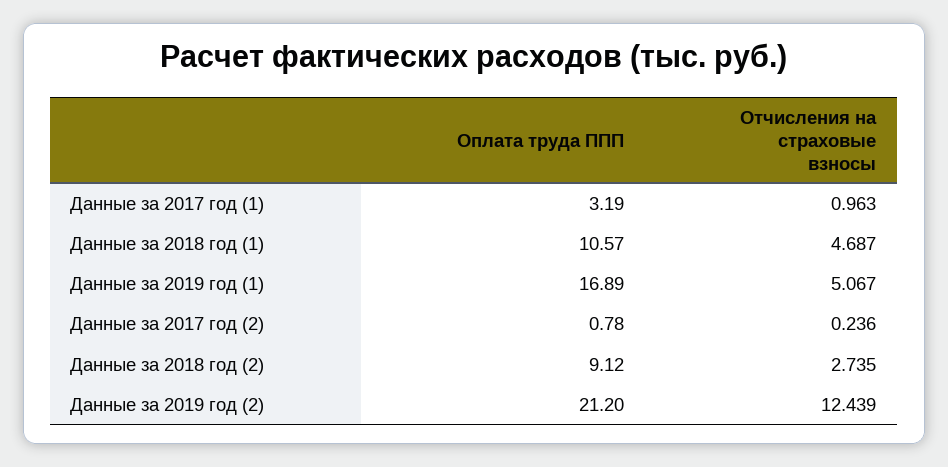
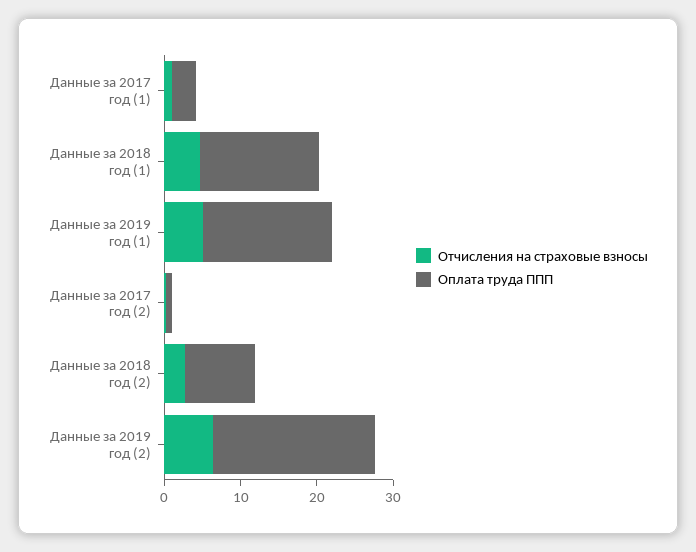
Оплата труда ППП, Данные за 2018 год (1): 10.57 -> 16
Отчисления на страховые взносы, Данные за 2019 год (2): 12.439 -> 6

